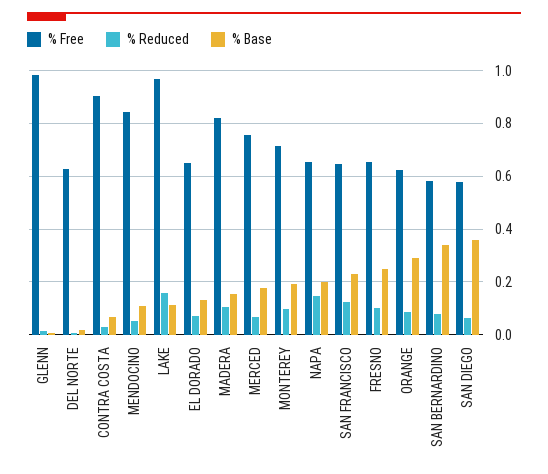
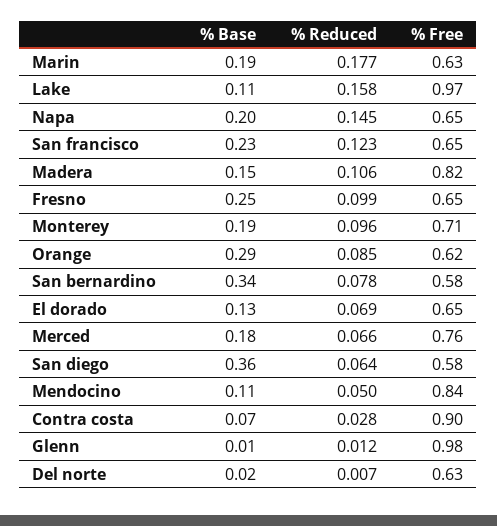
% Base, Marin: none -> 0.19
% Reduced, Marin: none -> 0.177
% Free, Marin: none -> 0.63

